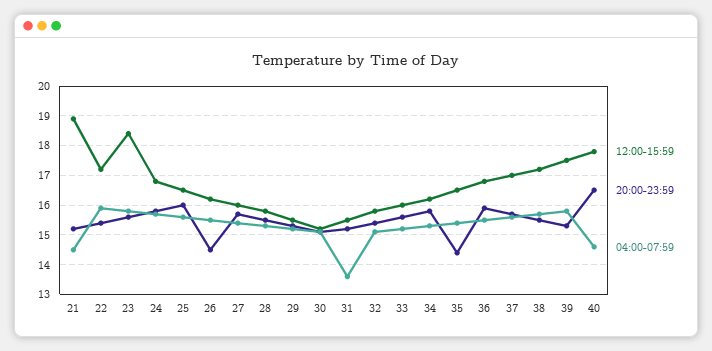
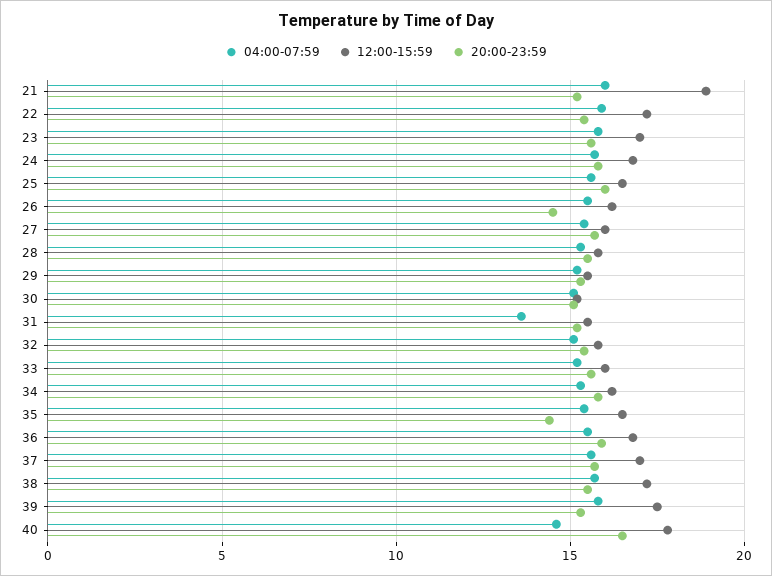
04:00-07:59, 21: 14.5 -> 16
12:00-15:59, 23: 18.5 -> 17

